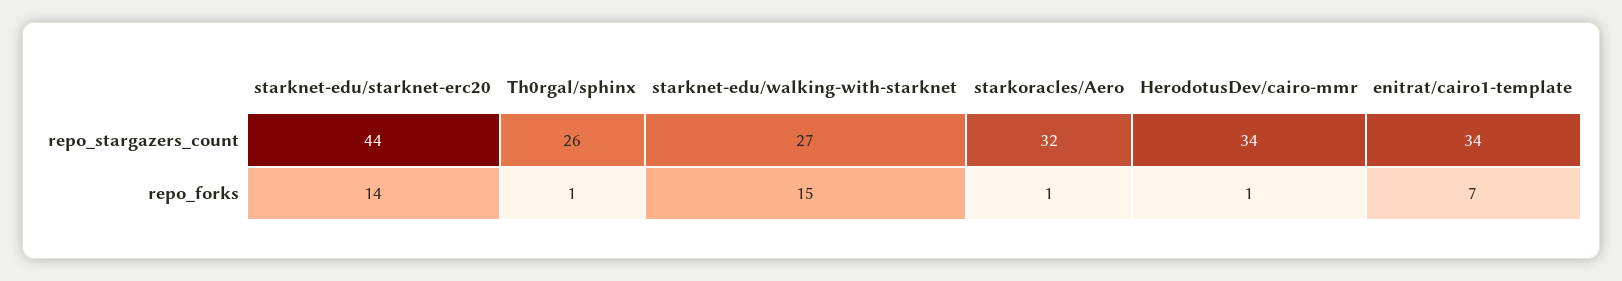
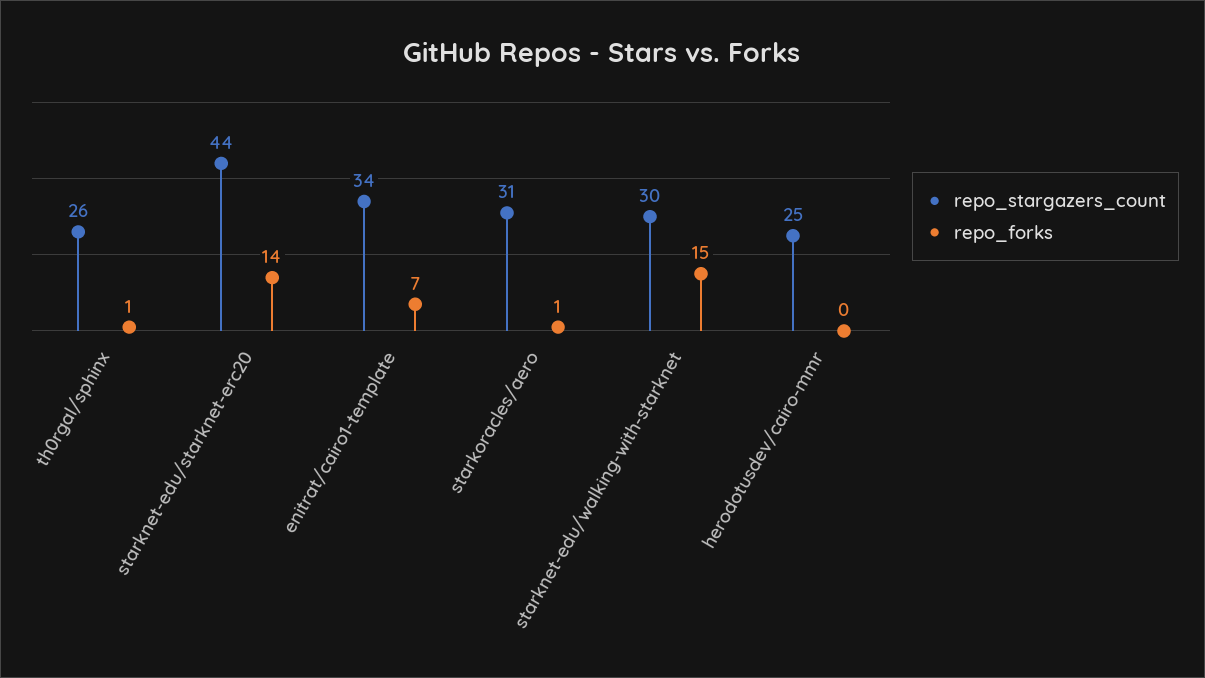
repo_stargazers_count, starknet-edu/walking-with-starknet: 27 -> 30
repo_stargazers_count, starkoracles/Aero: 32 -> 31
repo_stargazers_count, HerodotusDev/cairo-mmr: 34 -> 25
repo_forks, HerodotusDev/cairo-mmr: 1 -> 0

